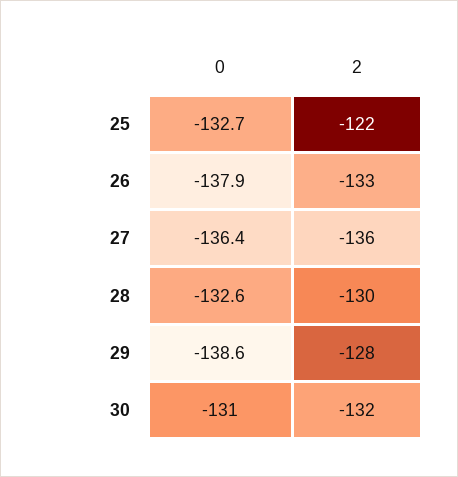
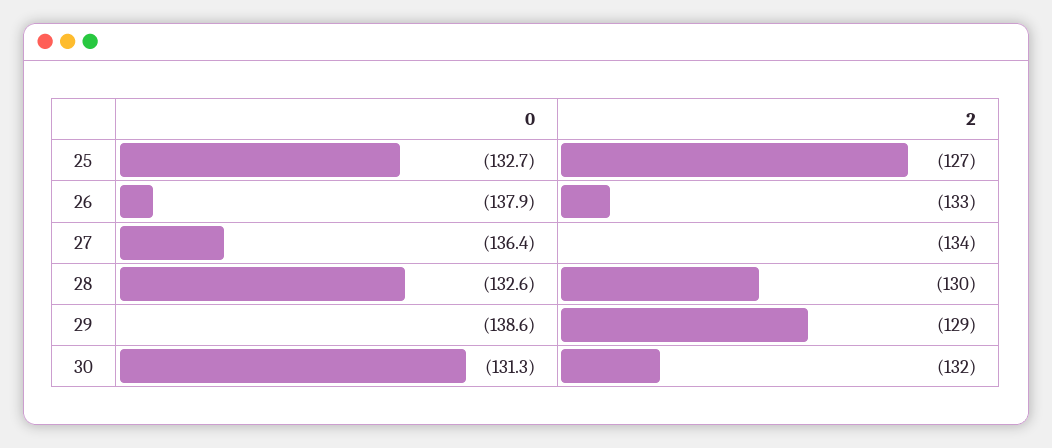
2, 25: -122 -> -127
2, 27: -136 -> -134
2, 29: -128 -> -129
0, 30: -131 -> -131.3

